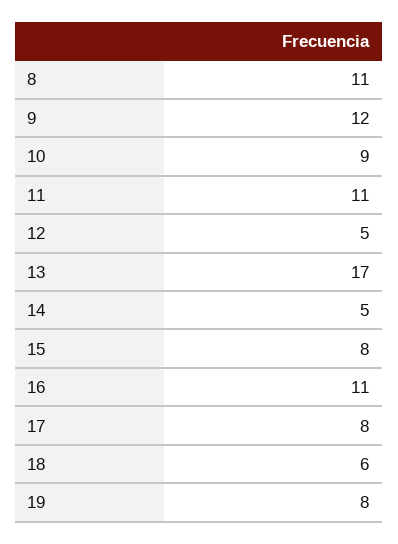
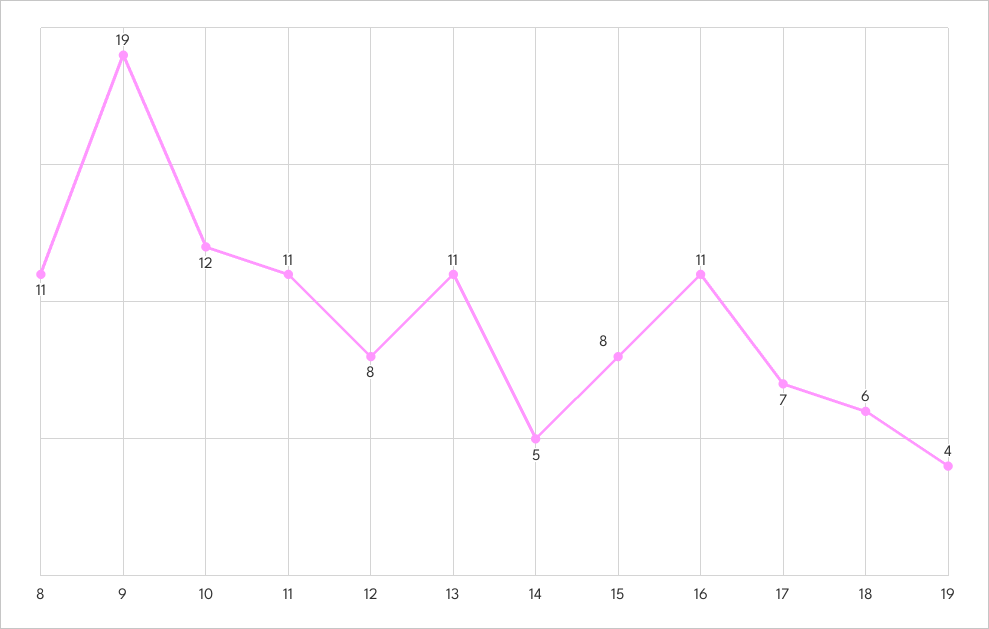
9: 12 -> 19
10: 9 -> 12
12: 5 -> 8
13: 17 -> 11
17: 8 -> 7
19: 8 -> 4

